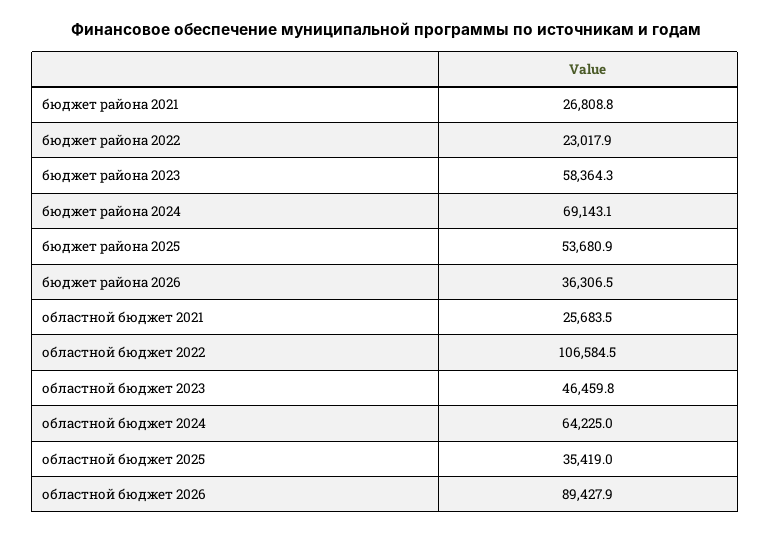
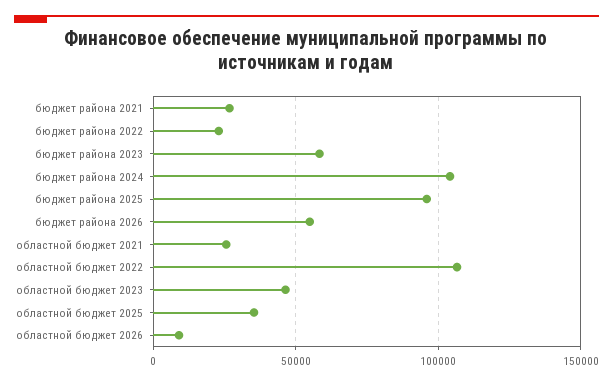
бюджет района 2024: 69143.1 -> 105000
бюджет района 2025: 53680.9 -> 95000
бюджет района 2026: 36306.5 -> 55000
областной бюджет 2024: 64225 -> none
областной бюджет 2026: 89427.9 -> 10000

